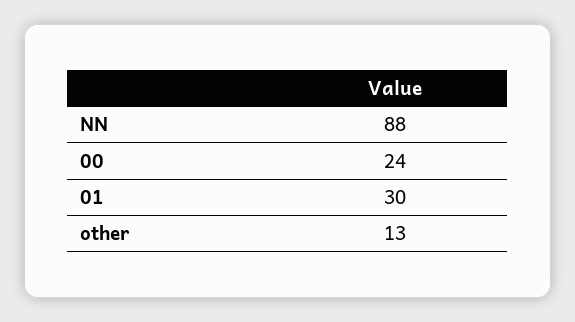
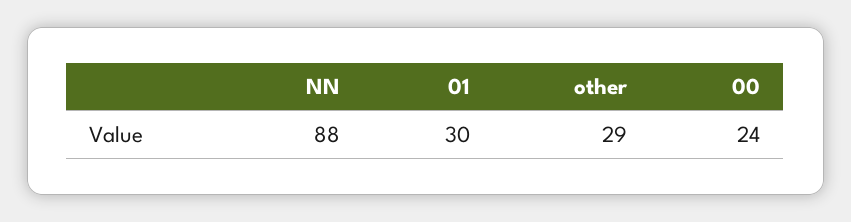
other: 13 -> 29

